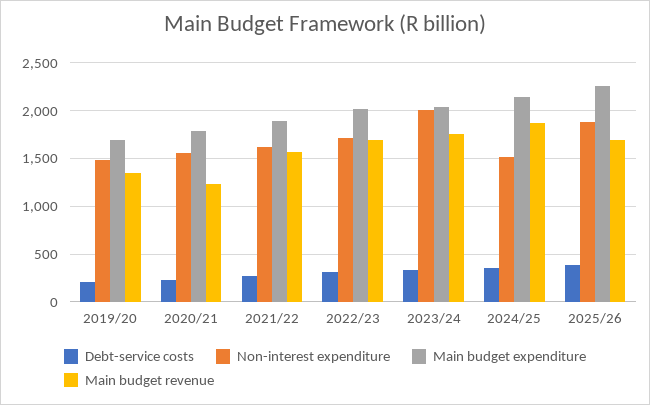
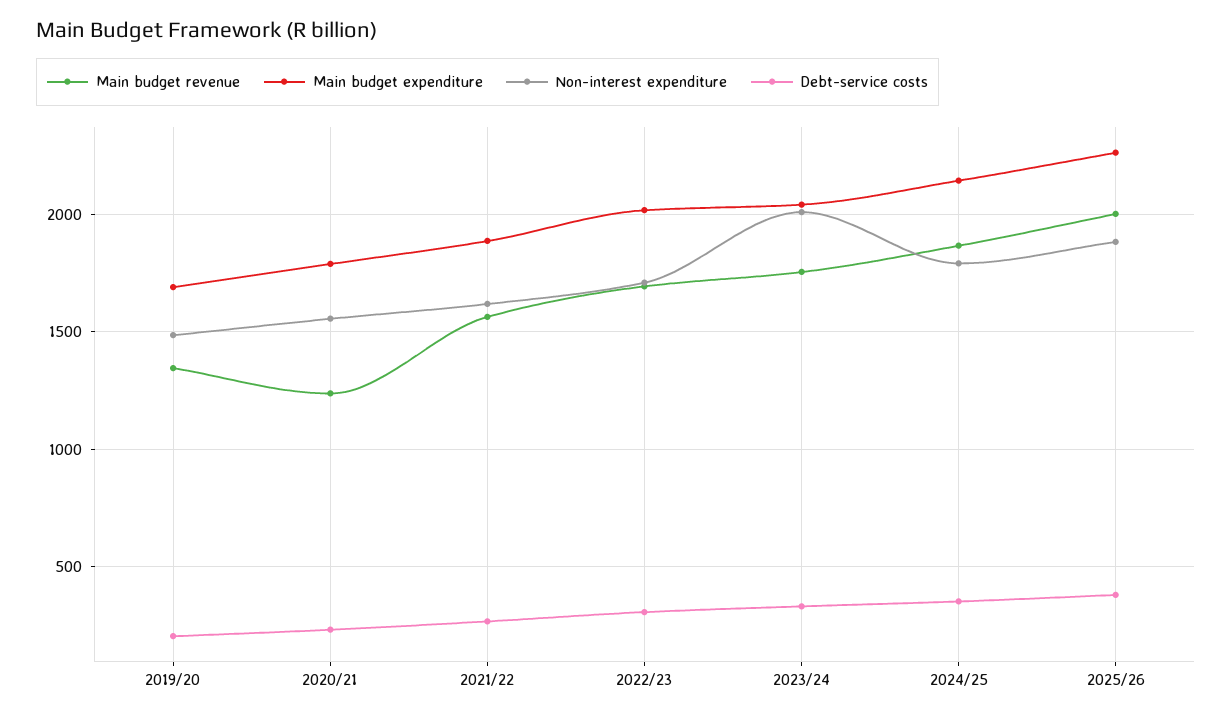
Non-interest expenditure, 2024/25: 1500 -> 1800
Main budget revenue, 2025/26: 1700 -> 2000

